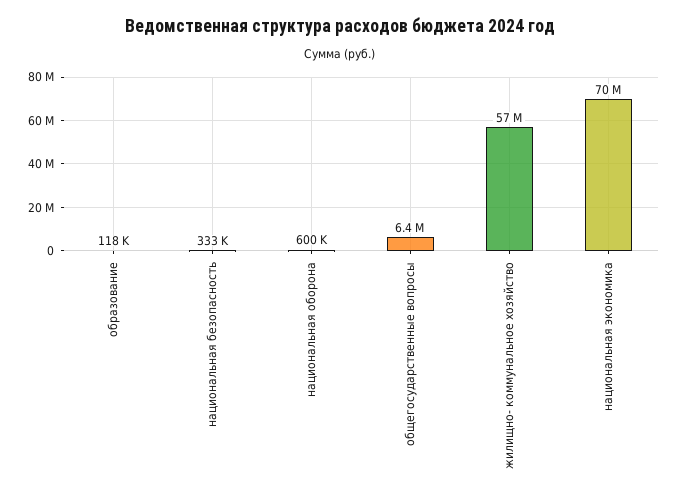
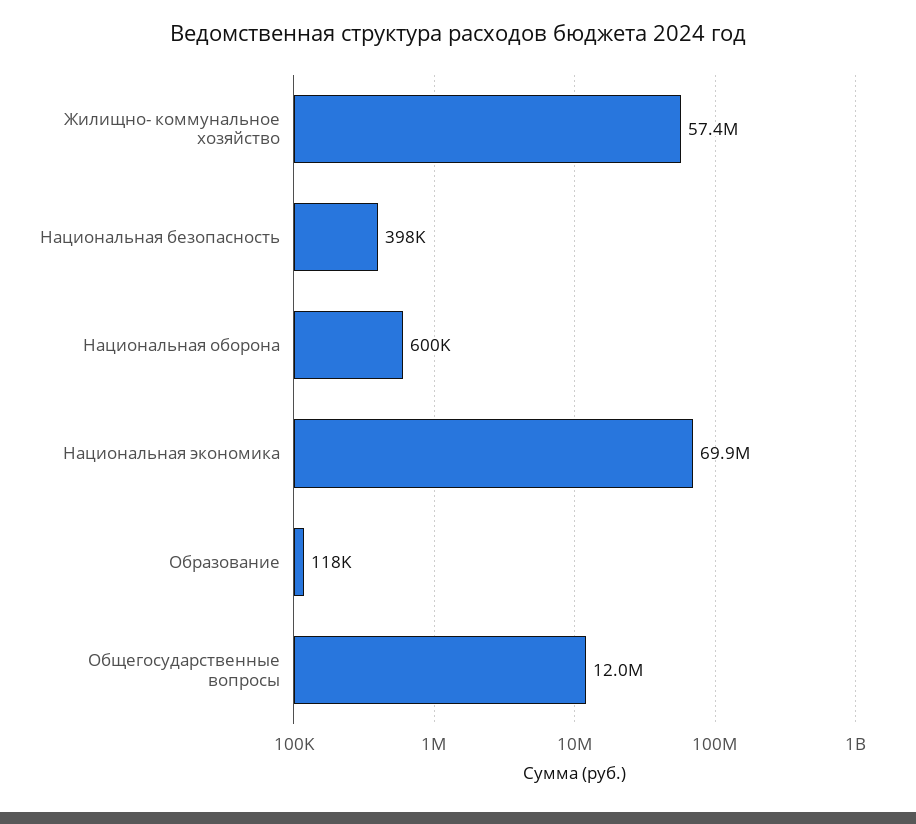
национальная безопасность: 333000 -> 398000
общегосударственные вопросы: 6400000 -> 12000000

